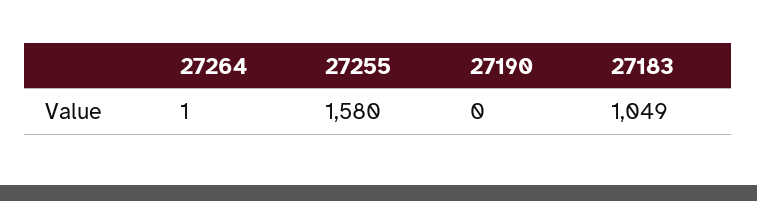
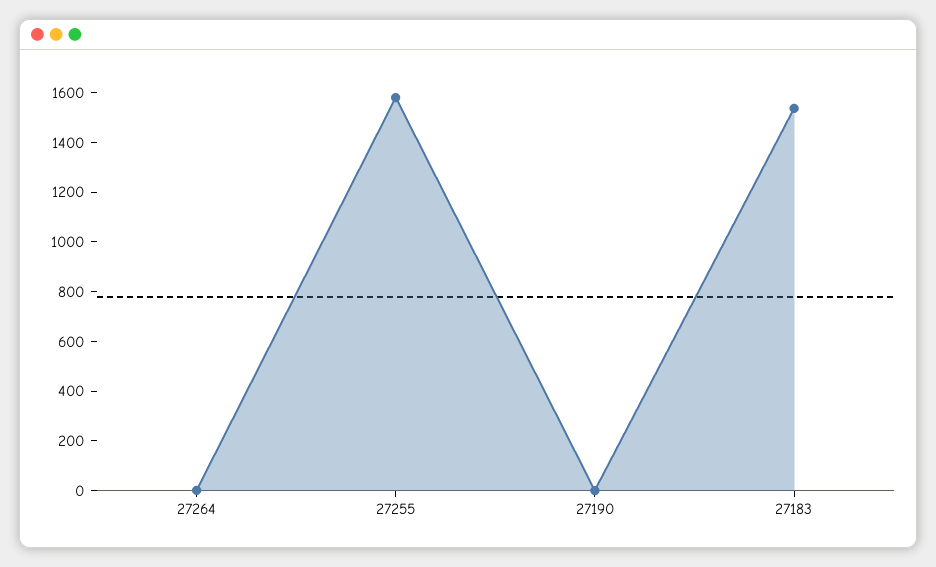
27183: 1049 -> 1550

